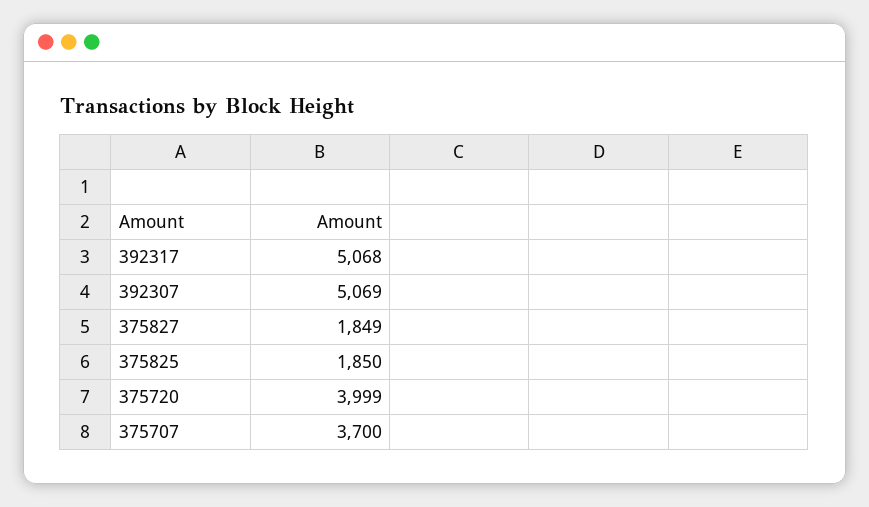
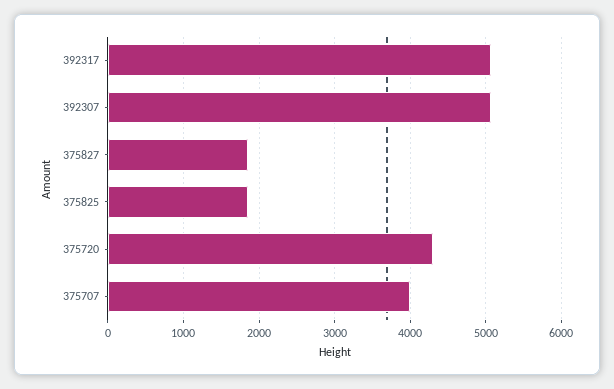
375720: 3999 -> 4300
375707: 3700 -> 4000

